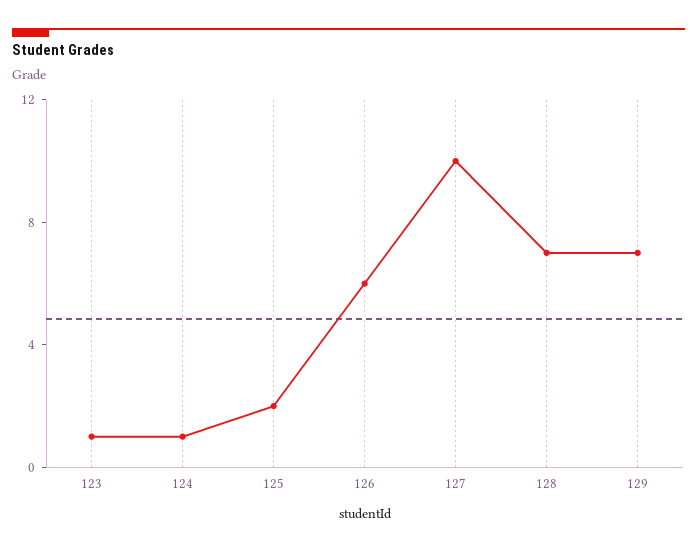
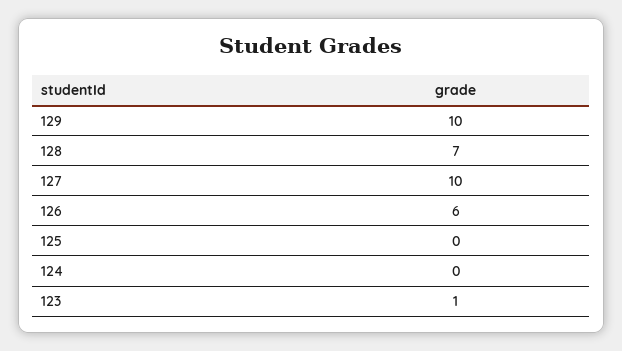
124: 1 -> 0
125: 2 -> 0
129: 7 -> 10

